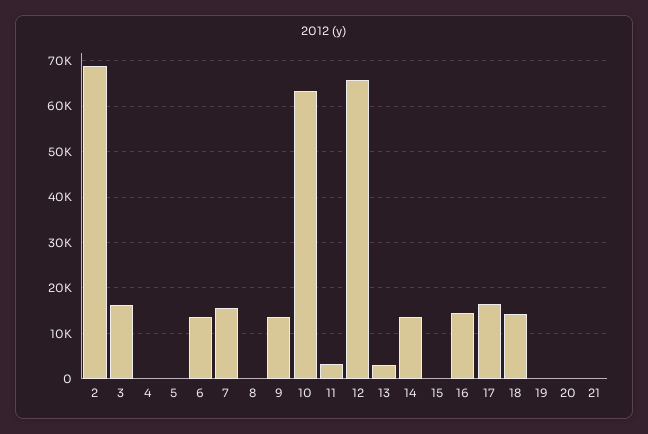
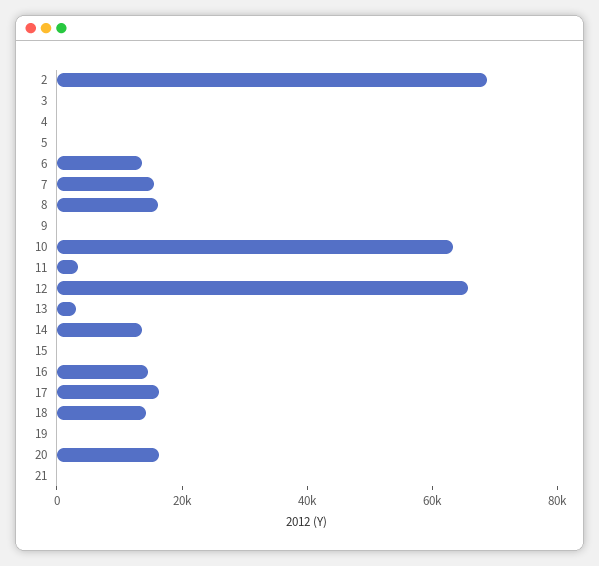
3: 16000 -> 0
8: 0 -> 15000
9: 14000 -> 0
20: 0 -> 15000

